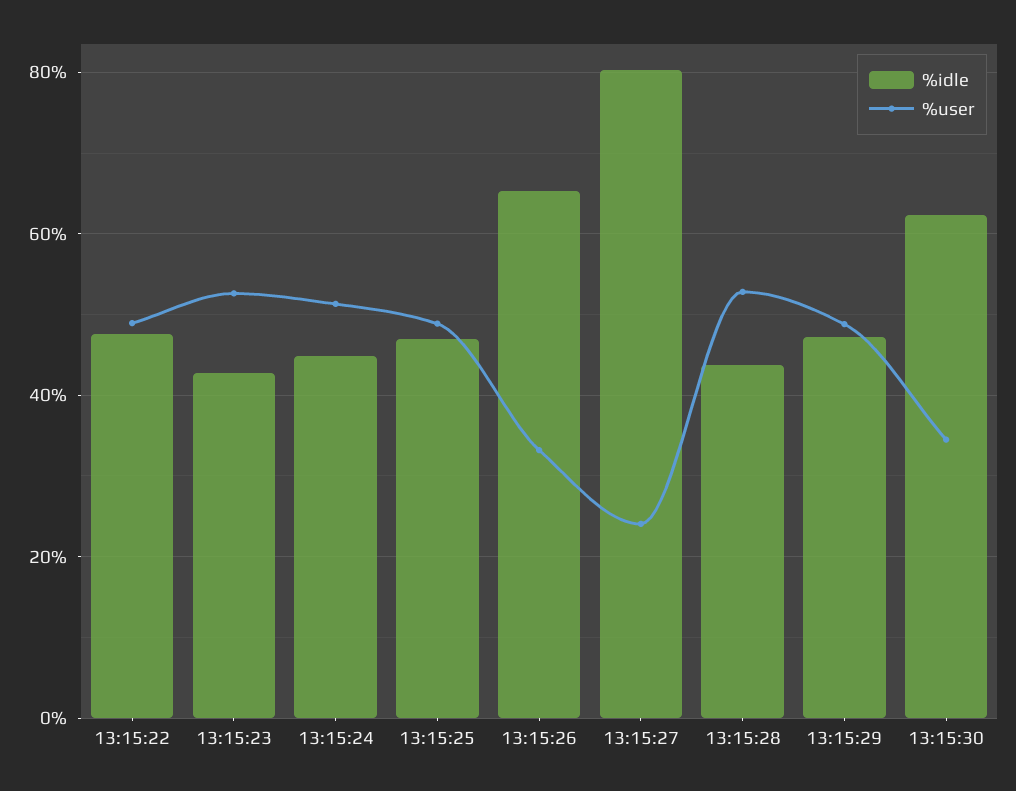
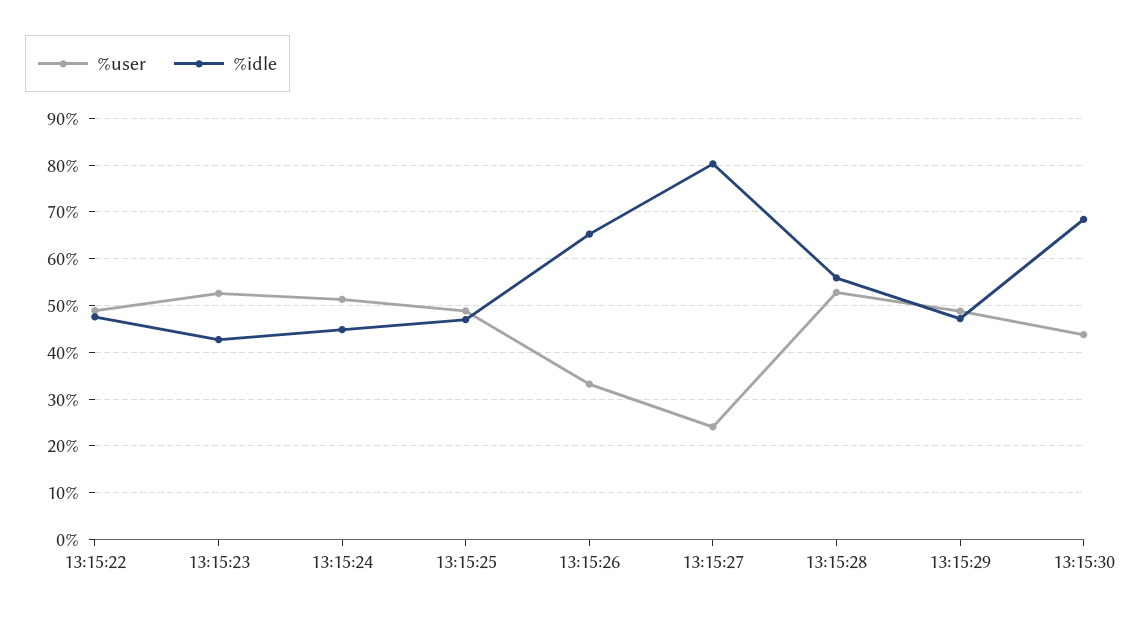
%idle, 13:15:28: 44 -> 56
%idle, 13:15:30: 62 -> 68
%user, 13:15:30: 34 -> 44

